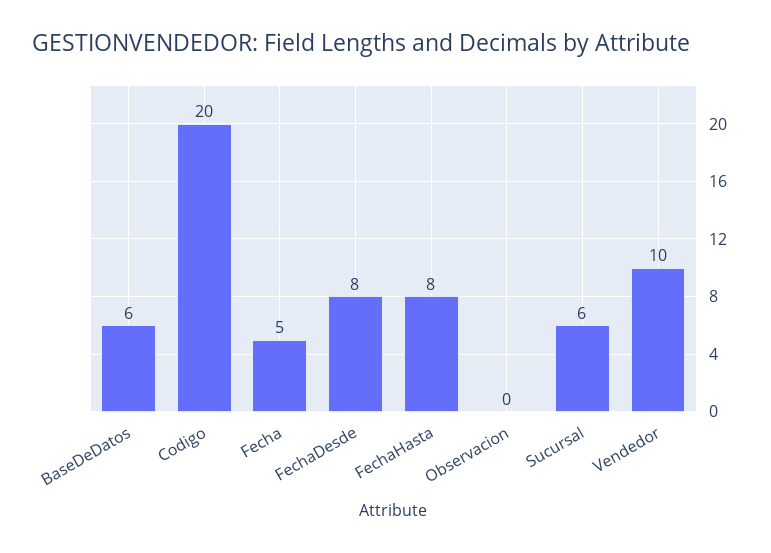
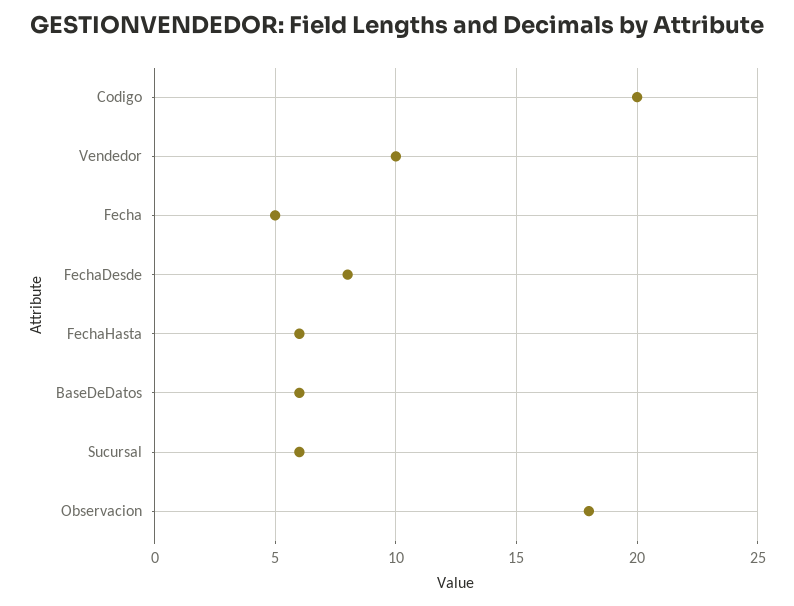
FechaHasta: 8 -> 6
Observacion: 0 -> 18

